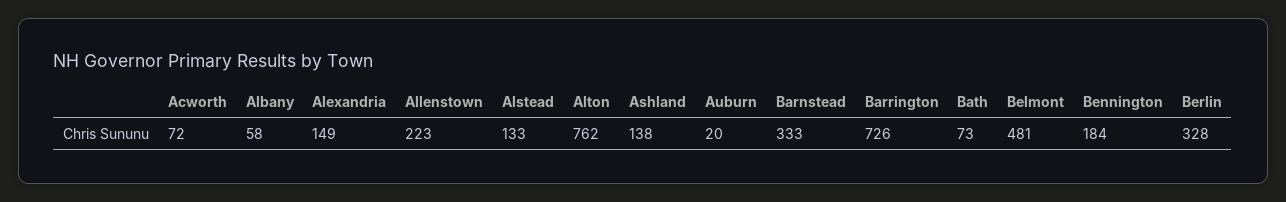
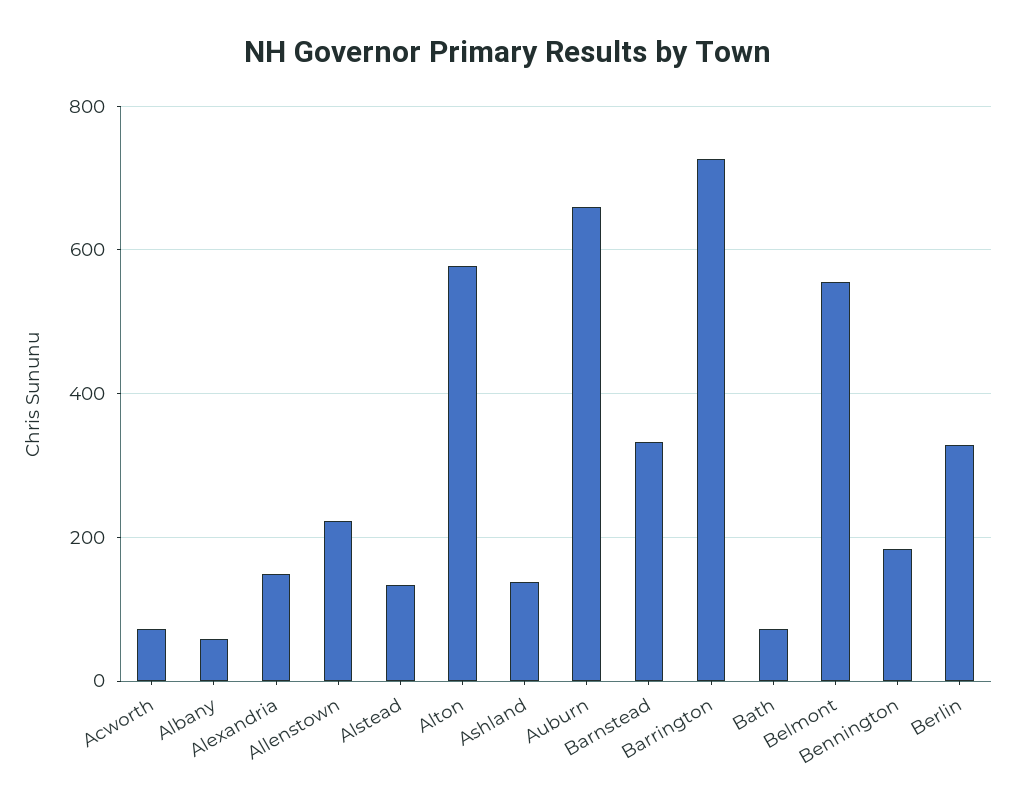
Alton: 762 -> 580
Auburn: 20 -> 660
Belmont: 481 -> 560

